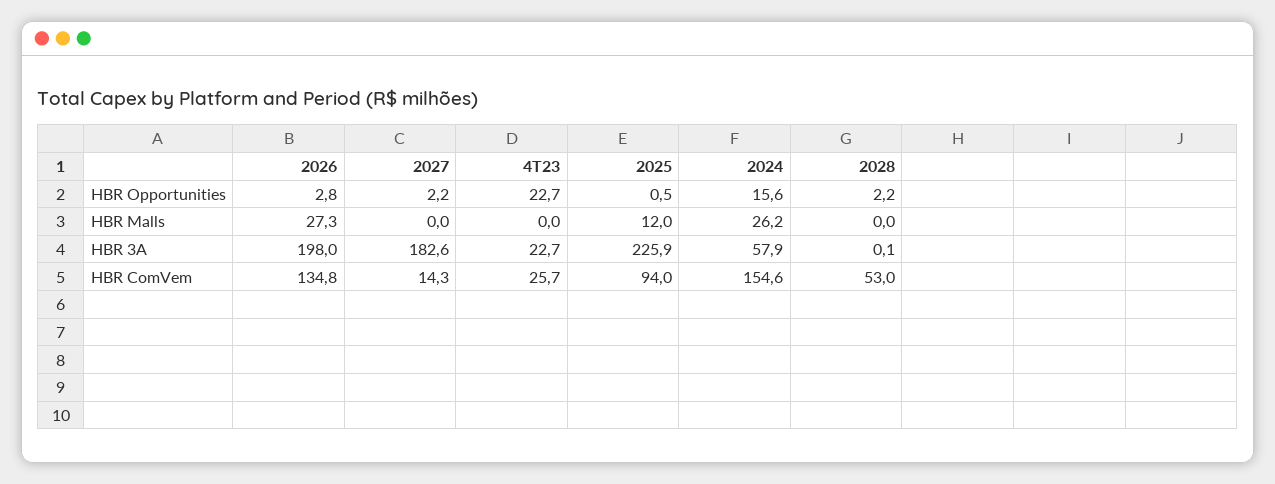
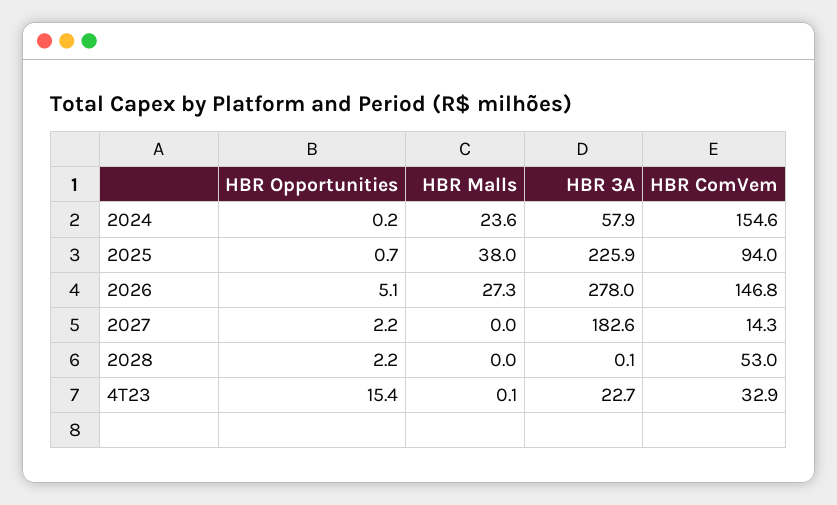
2026, HBR Opportunities: 2.8 -> 5.1
4T23, HBR Opportunities: 22.7 -> 15.4
2025, HBR Opportunities: 0.5 -> 0.7
2024, HBR Opportunities: 15.6 -> 0.2
4T23, HBR Malls: 0 -> 0.1
2025, HBR Malls: 12 -> 38
2024, HBR Malls: 26.2 -> 23.6
2026, HBR 3A: 198 -> 278
2026, HBR ComVem: 134.8 -> 146.8
4T23, HBR ComVem: 25.7 -> 32.9

